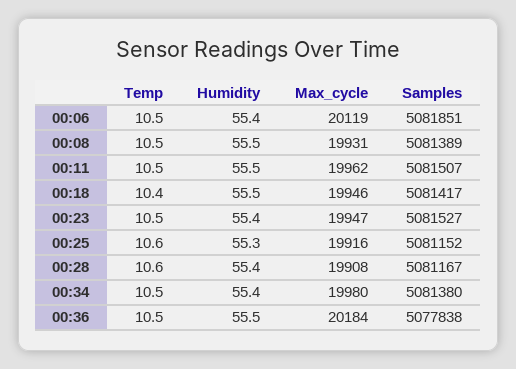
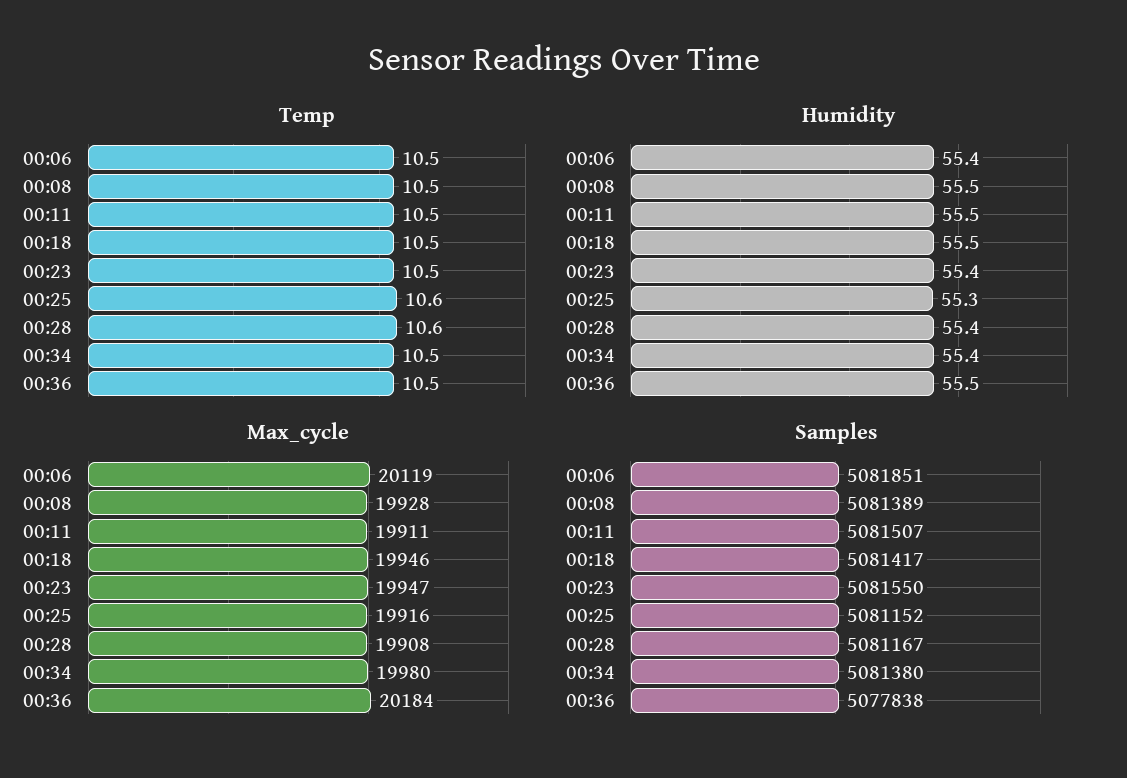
Max_cycle, 00:08: 19931 -> 19928
Max_cycle, 00:11: 19962 -> 19911
Temp, 00:18: 10.4 -> 10.5
Samples, 00:23: 5081527 -> 5081550

